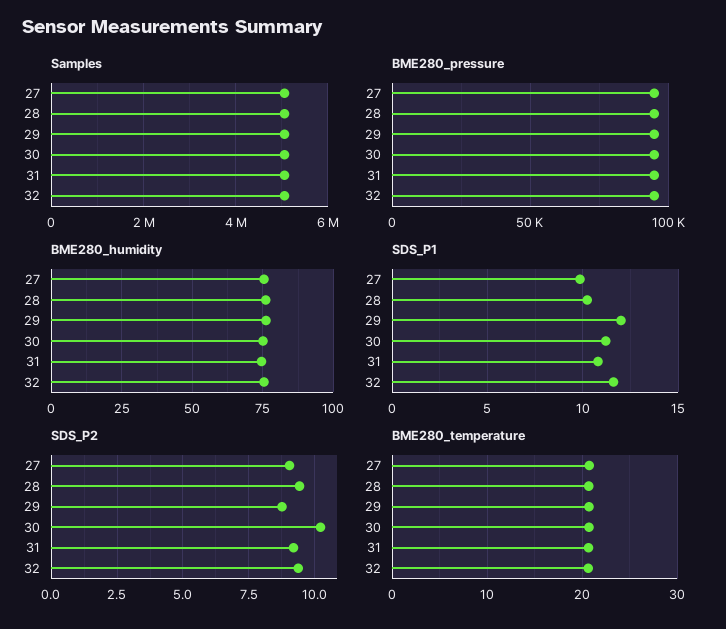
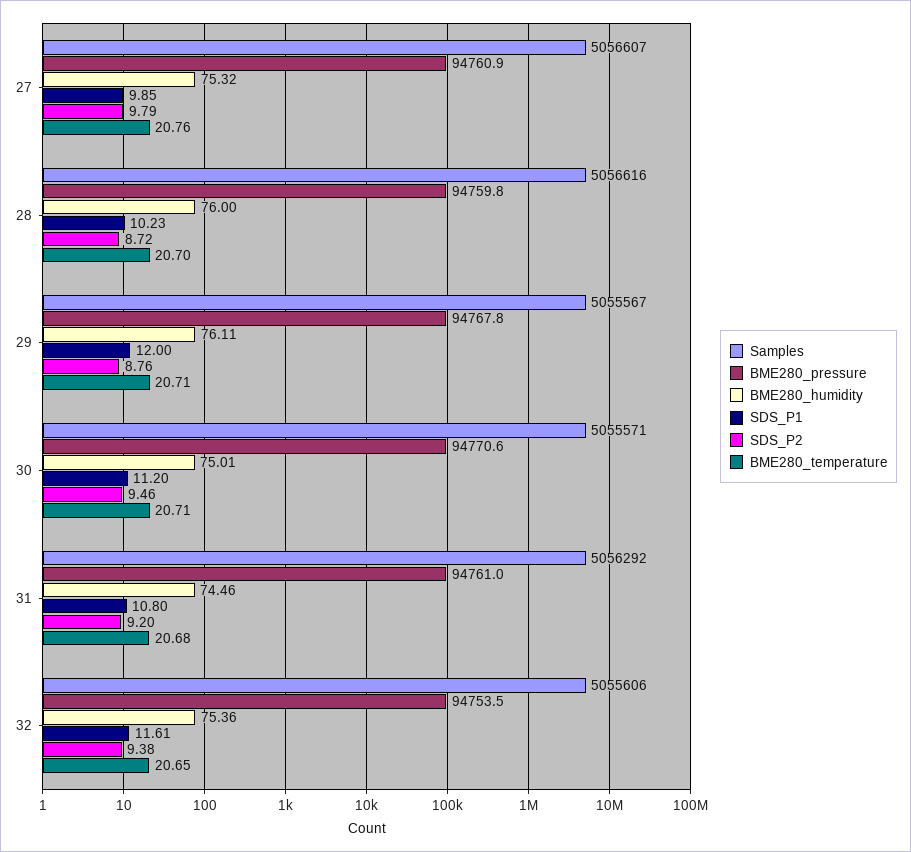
SDS_P2, 27: 9 -> 9.79
SDS_P2, 28: 9.5 -> 8.72
SDS_P2, 30: 10.25 -> 9.46

